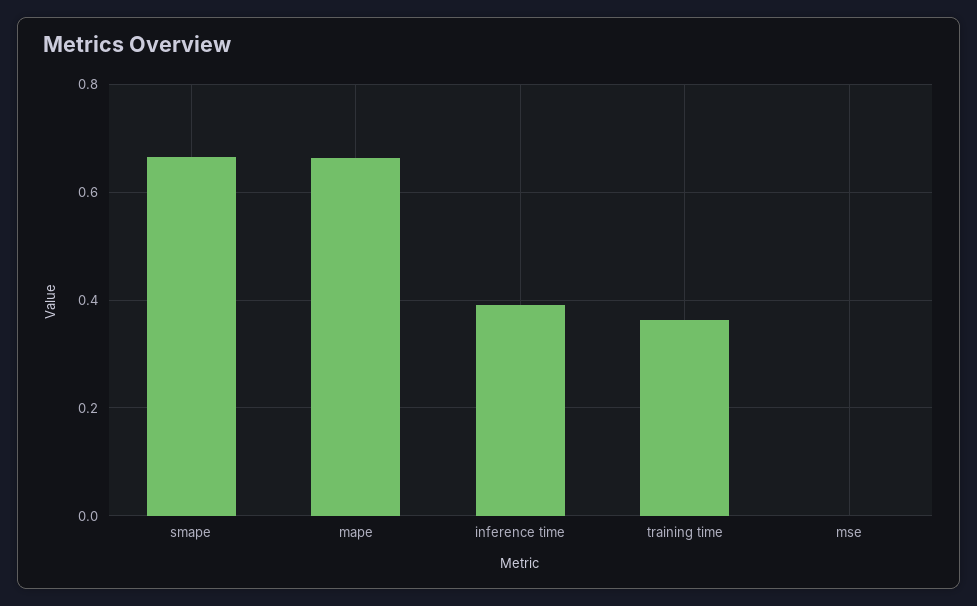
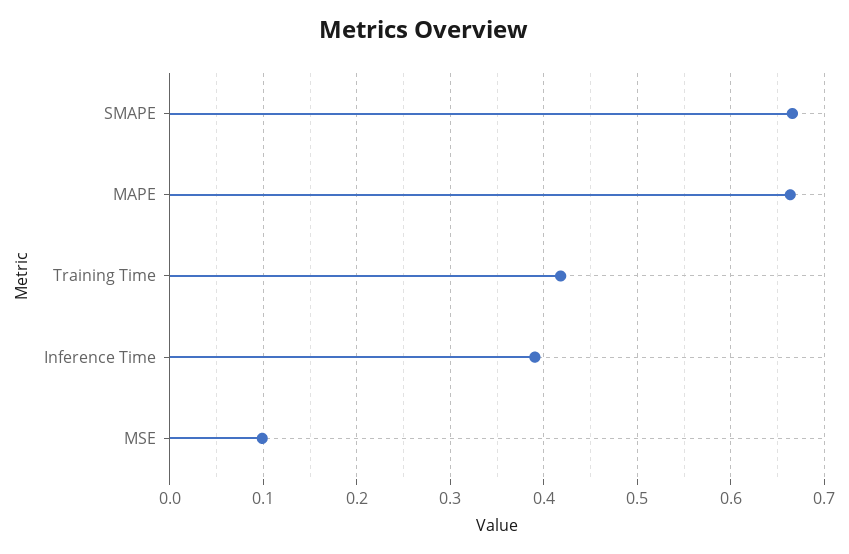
training time: 0.36 -> 0.42
mse: 0 -> 0.1

